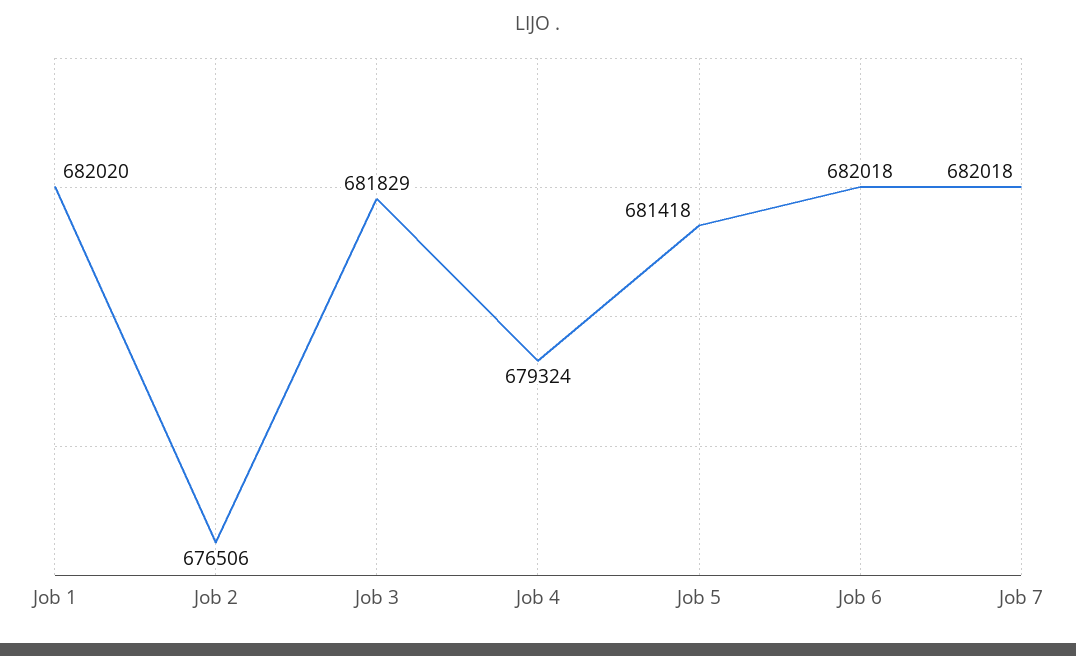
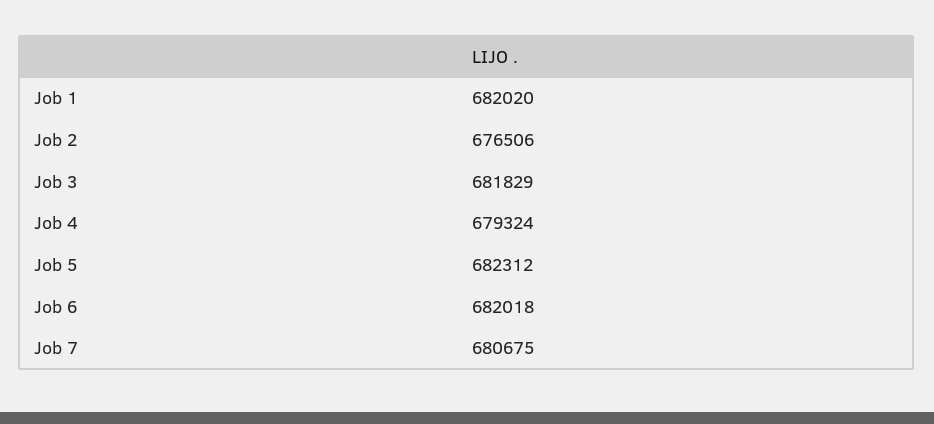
Job 5: 681418 -> 682312
Job 7: 682018 -> 680675

